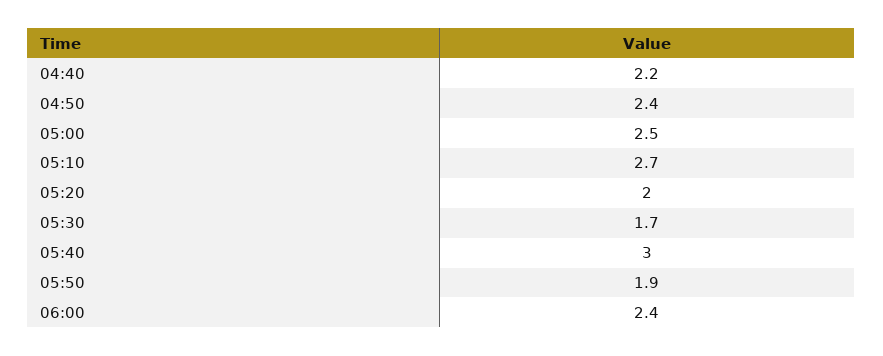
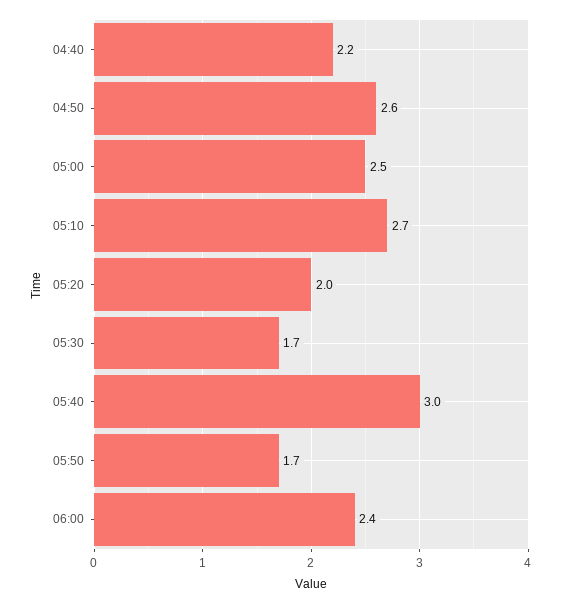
04:50: 2.4 -> 2.6
05:50: 1.9 -> 1.7

